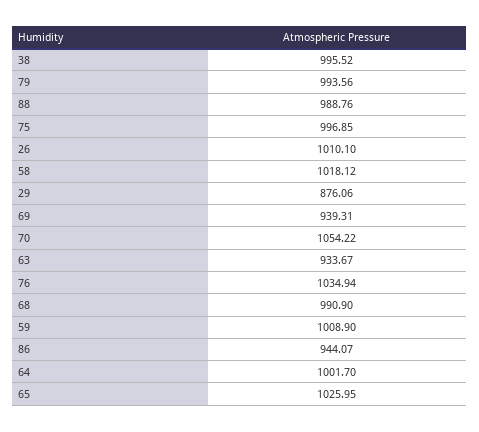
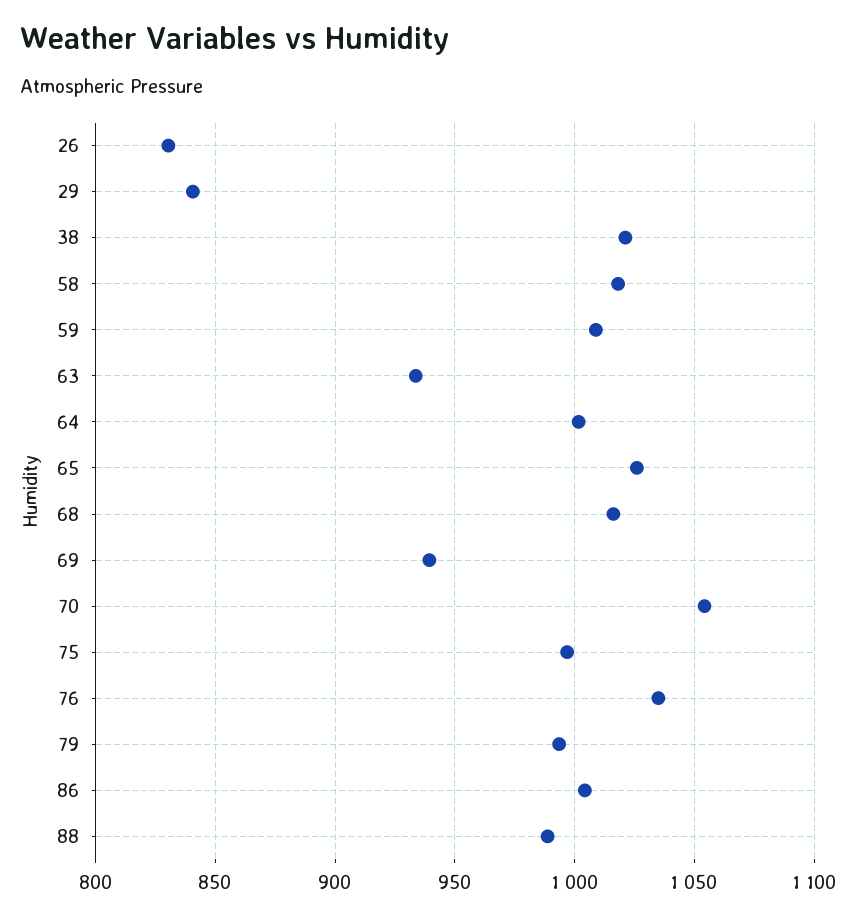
38: 995.52 -> 1020
26: 1010.1 -> 830
29: 876.06 -> 840
68: 990.9 -> 1015
86: 944.07 -> 1005

